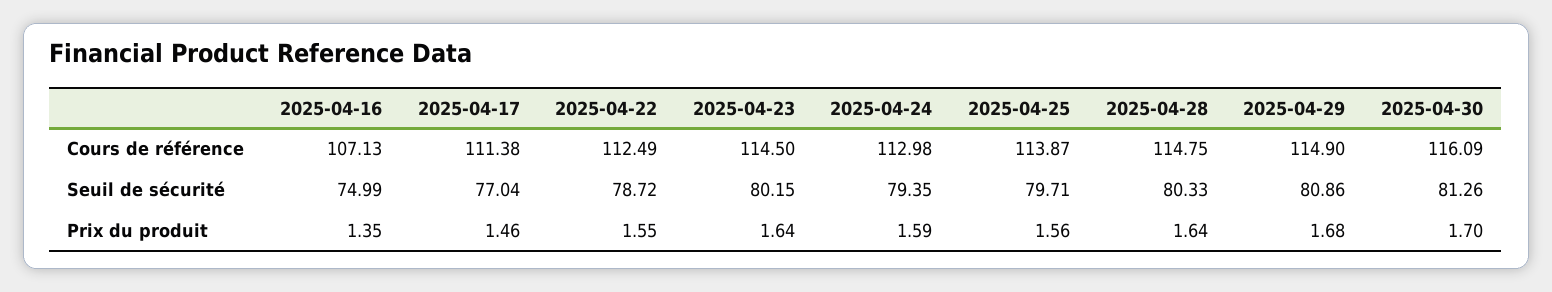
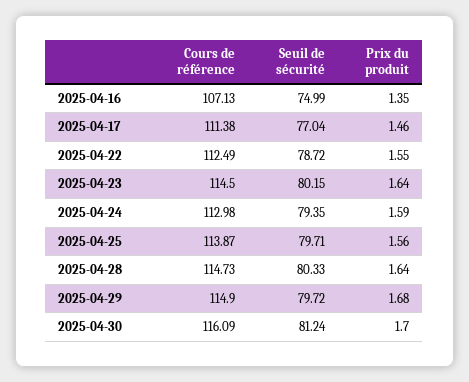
2025-04-28, Cours de référence: 114.75 -> 114.73
2025-04-29, Seuil de sécurité: 80.86 -> 79.72
2025-04-30, Seuil de sécurité: 81.26 -> 81.24

